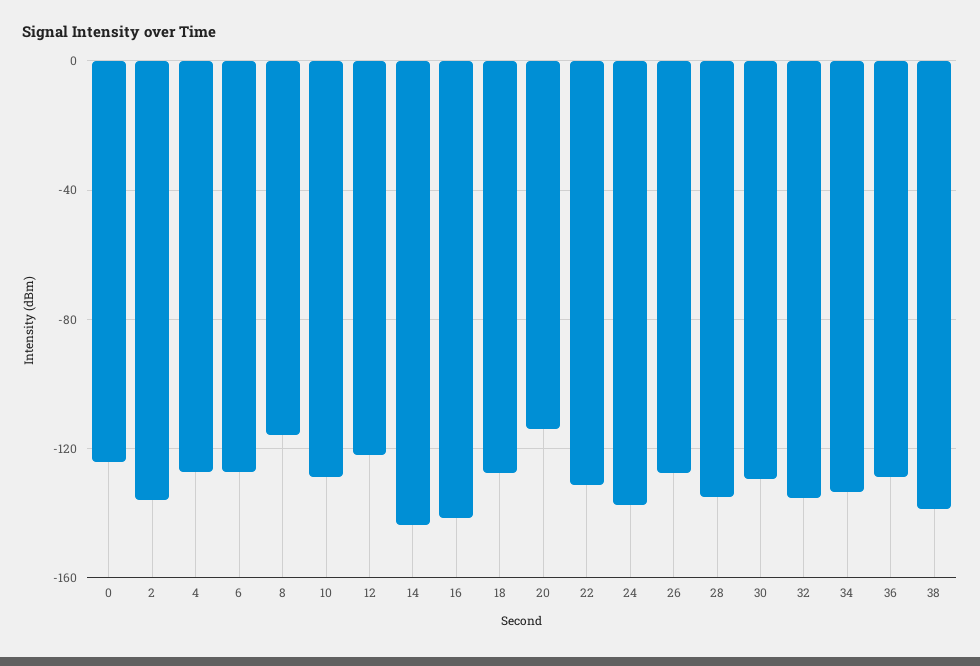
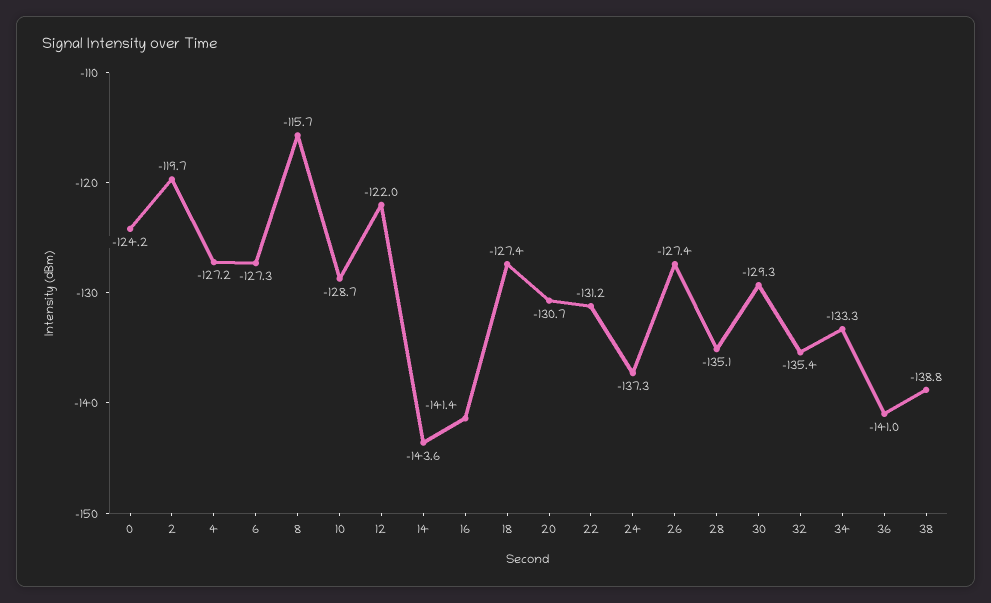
2: -135 -> -119.7
20: -115 -> -130.7
36: -130 -> -141

